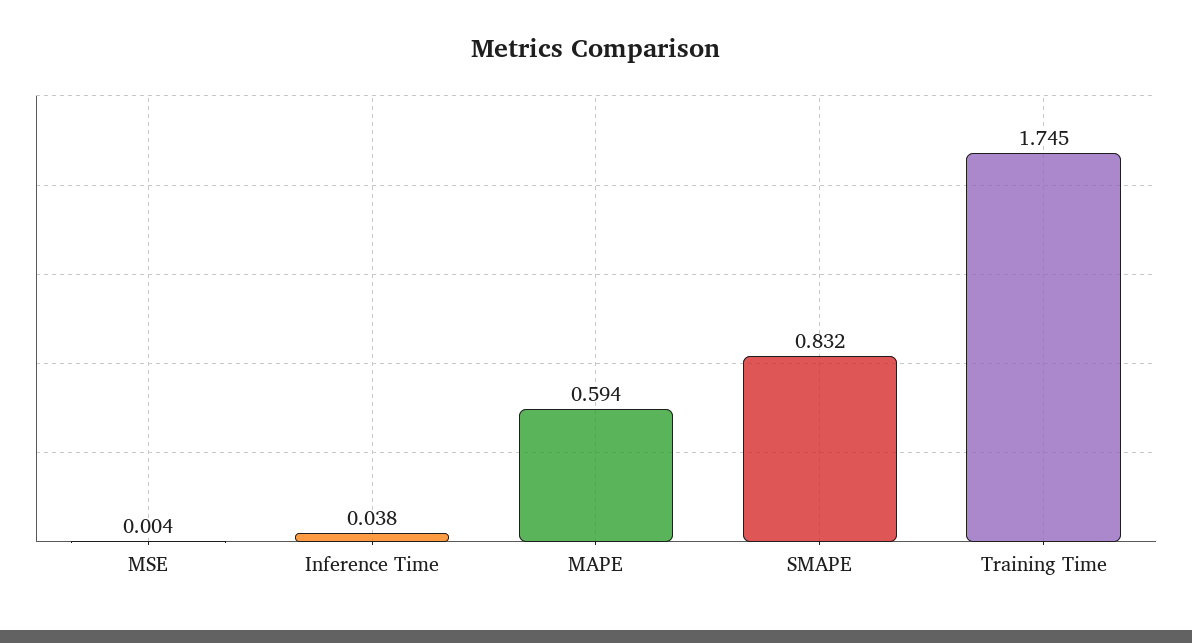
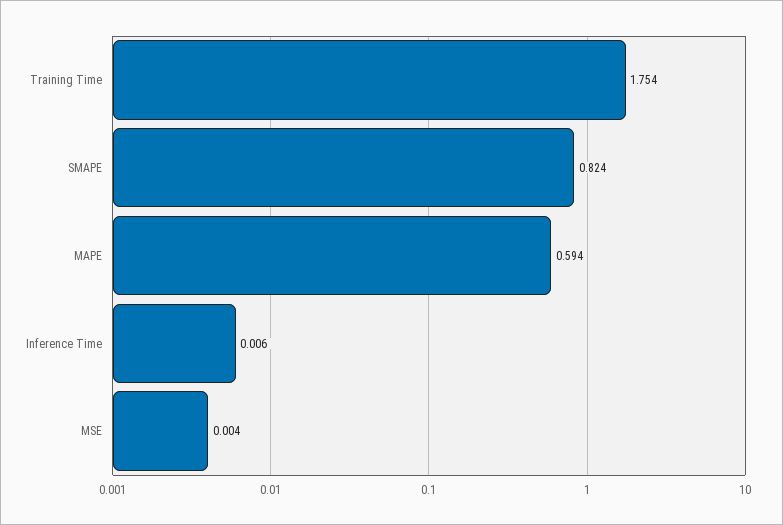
Inference Time: 0.038 -> 0.006
SMAPE: 0.832 -> 0.824
Training Time: 1.745 -> 1.754

